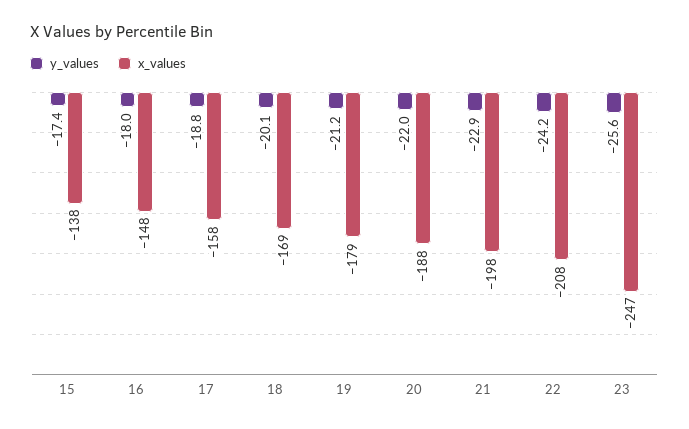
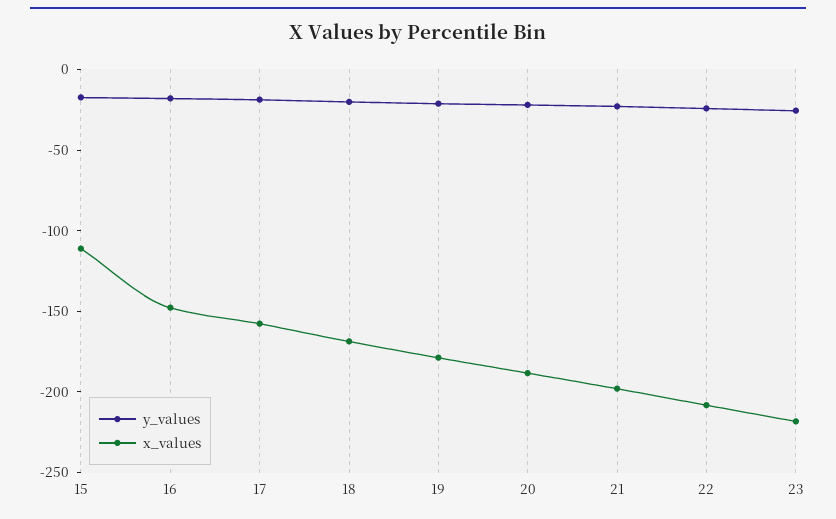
x_values, 15: -138 -> -110
x_values, 23: -247 -> -220

